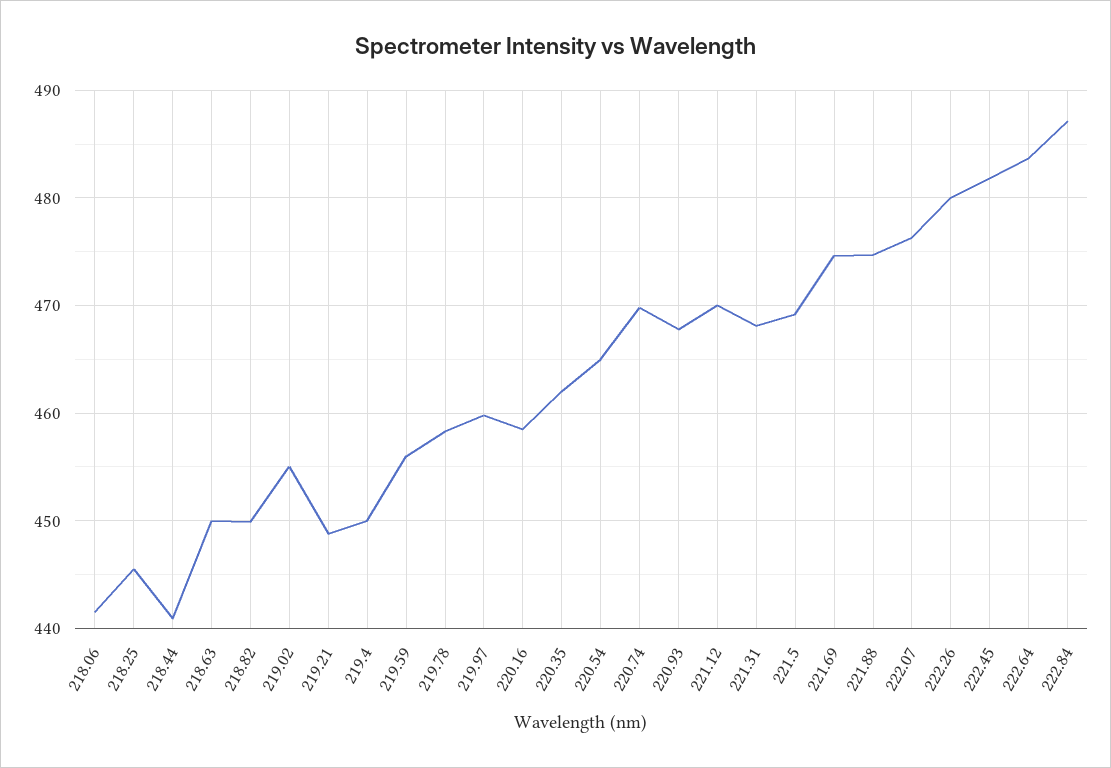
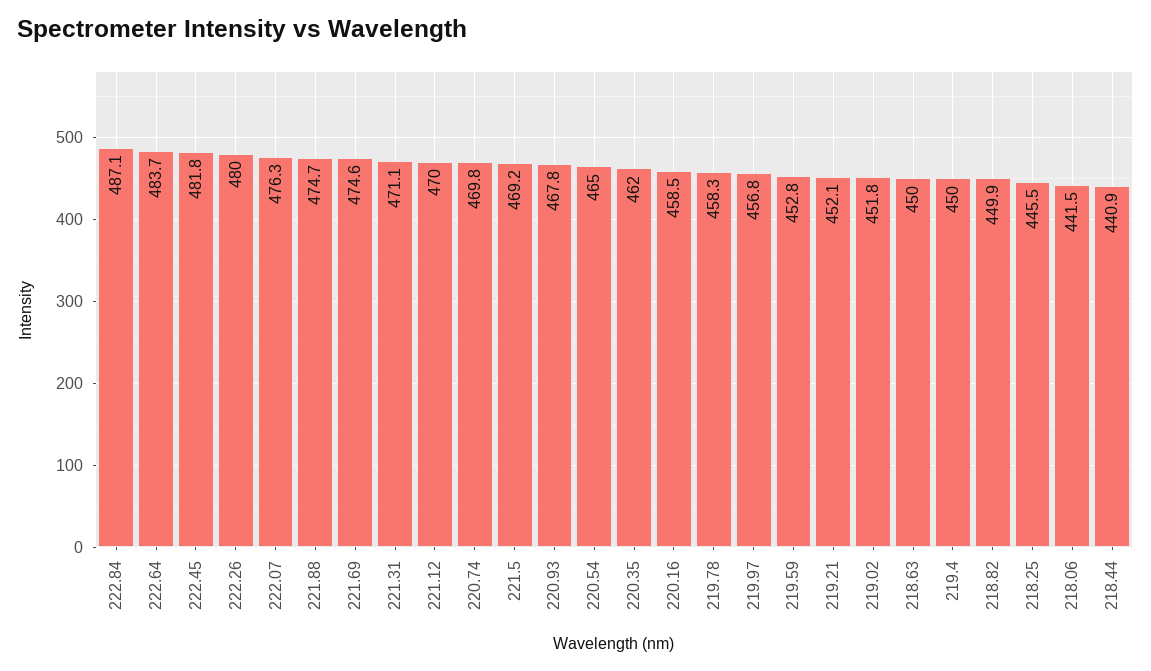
219.02: 455 -> 451.8
219.21: 449 -> 452.1
219.59: 456 -> 452.8
219.97: 460 -> 456.8
221.31: 468 -> 471.1

